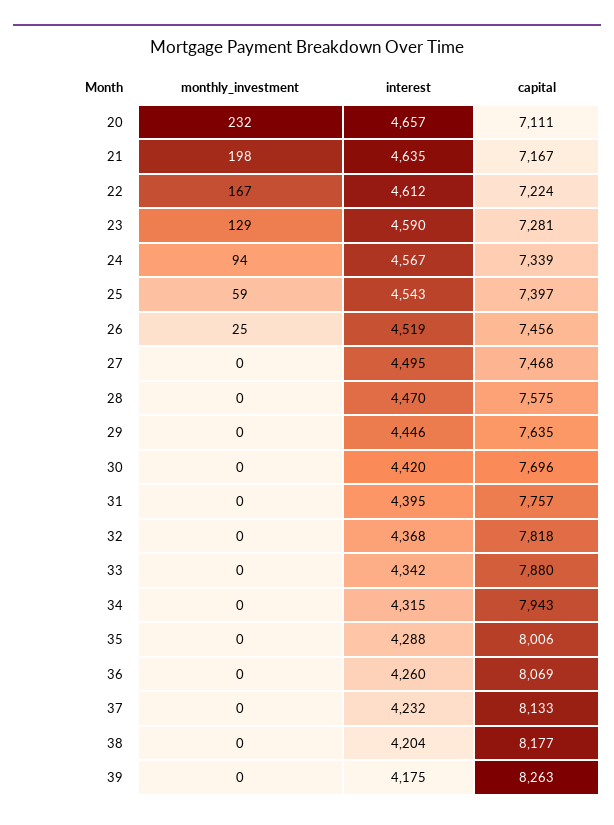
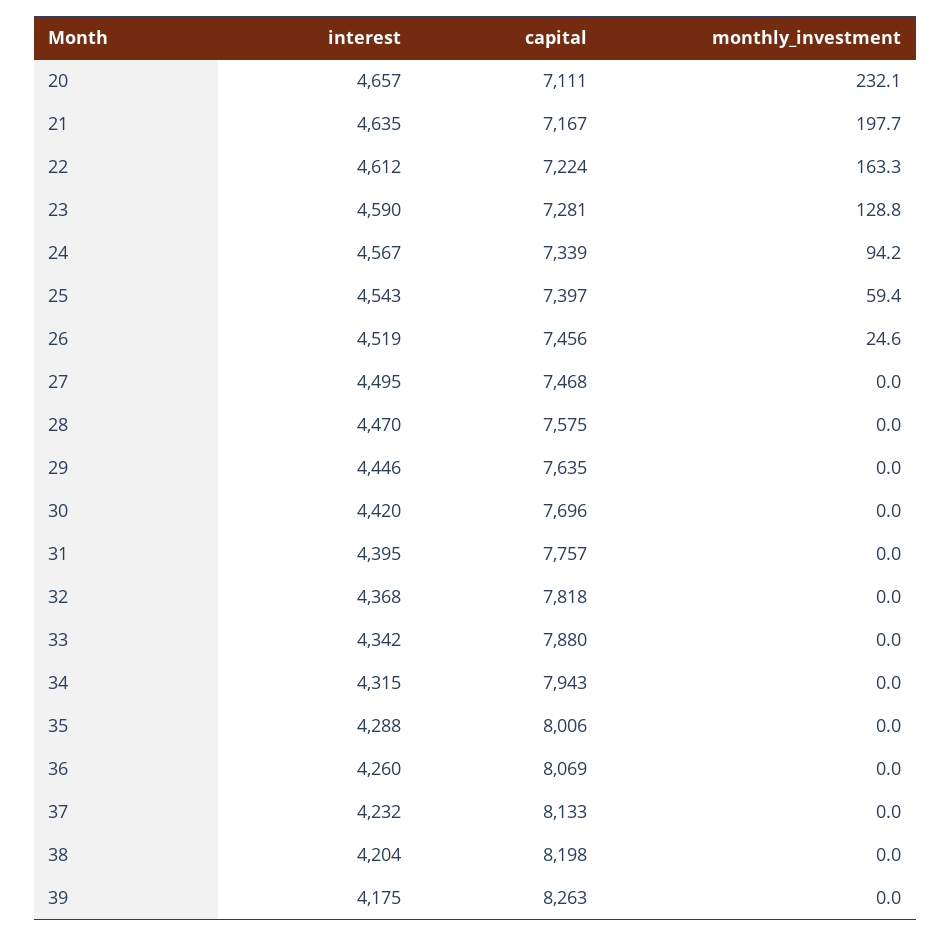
monthly_investment, 22: 167 -> 163.3
capital, 38: 8177 -> 8198

